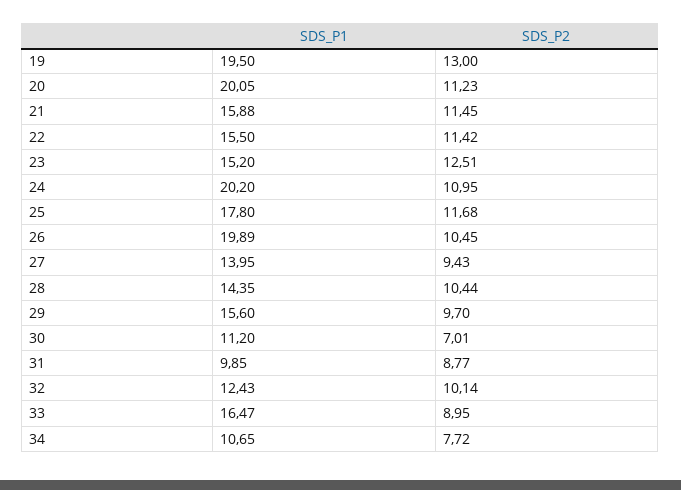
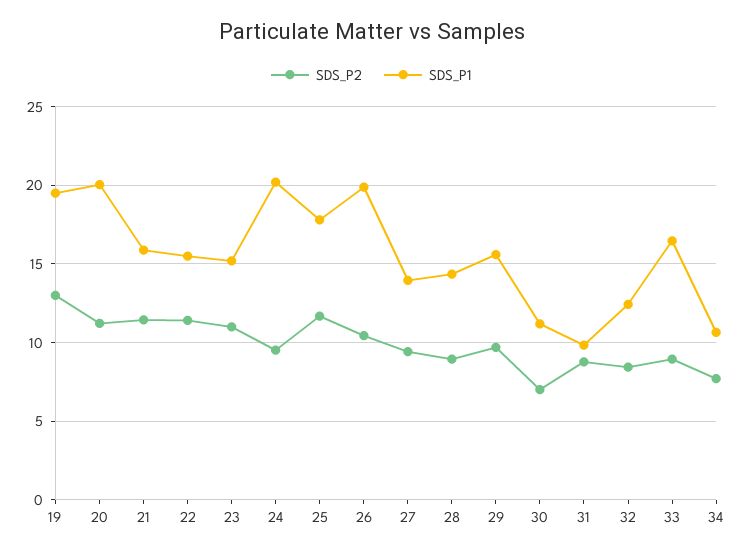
SDS_P2, 23: 12.51 -> 11
SDS_P2, 24: 10.95 -> 9.5
SDS_P2, 28: 10.44 -> 9
SDS_P2, 32: 10.14 -> 8.5

